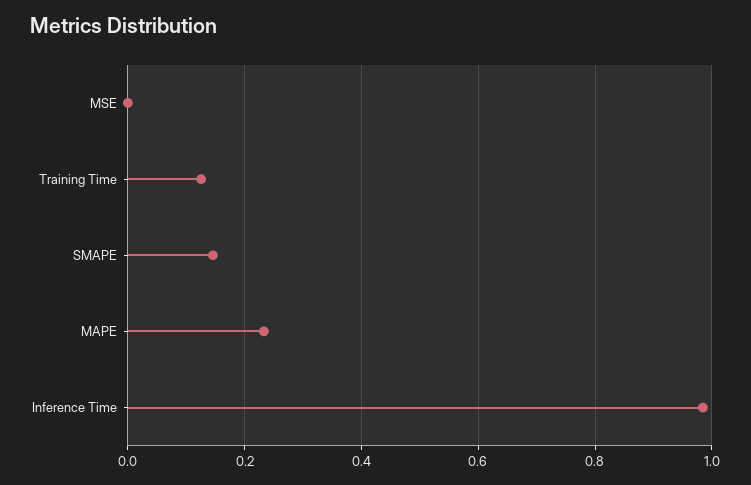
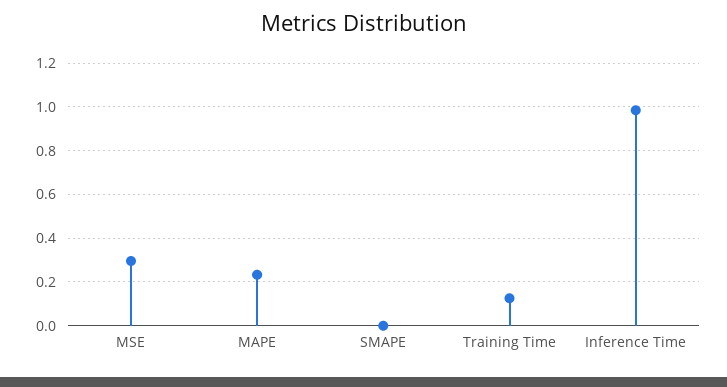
MSE: 0 -> 0.3
SMAPE: 0.14 -> 0

